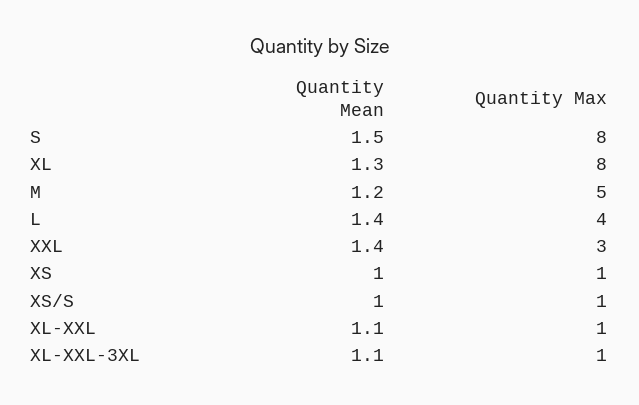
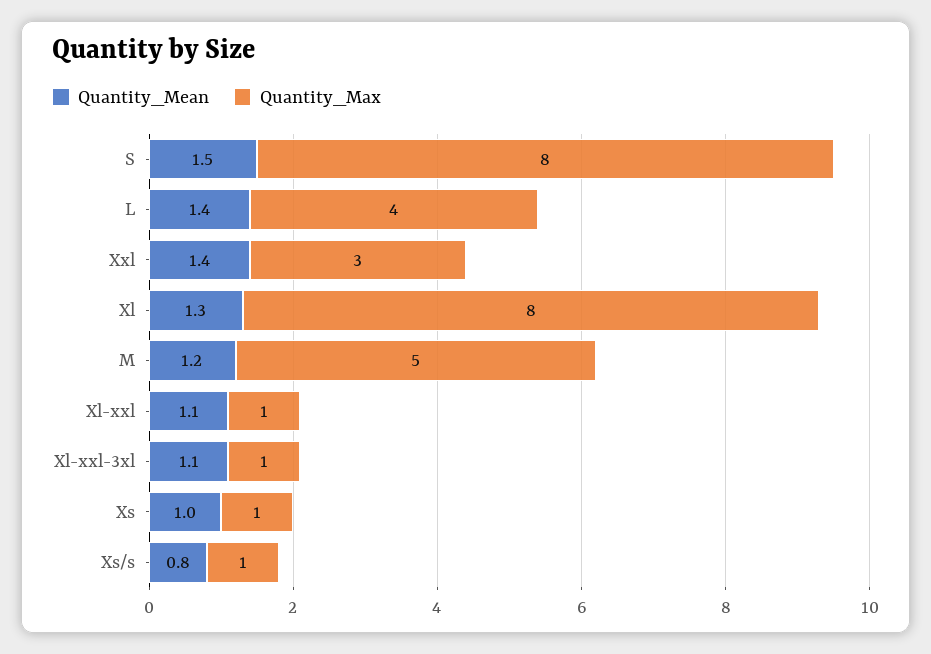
Quantity Mean, XS/S: 1 -> 0.8

